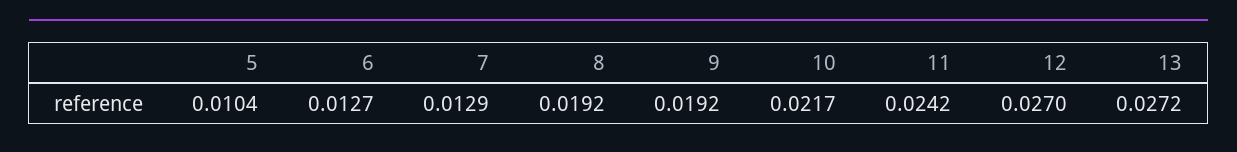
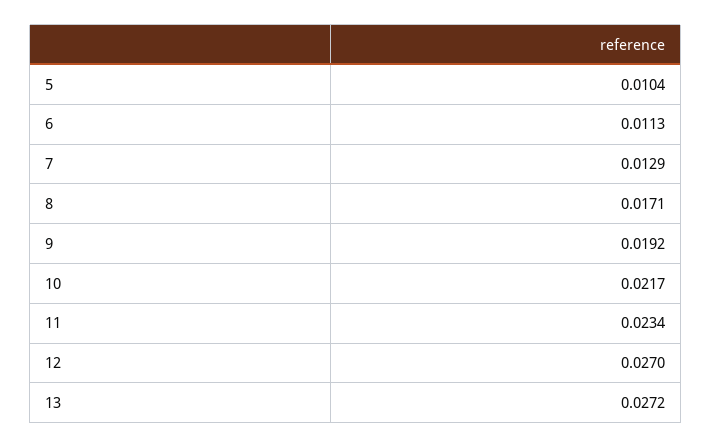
6: 0.0127 -> 0.0113
8: 0.0192 -> 0.0171
11: 0.0242 -> 0.0234

